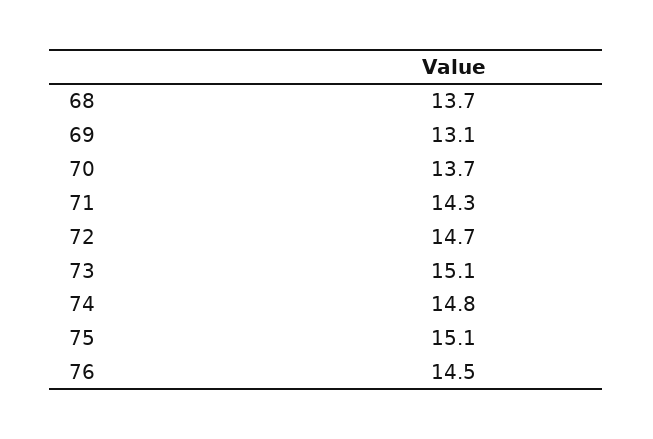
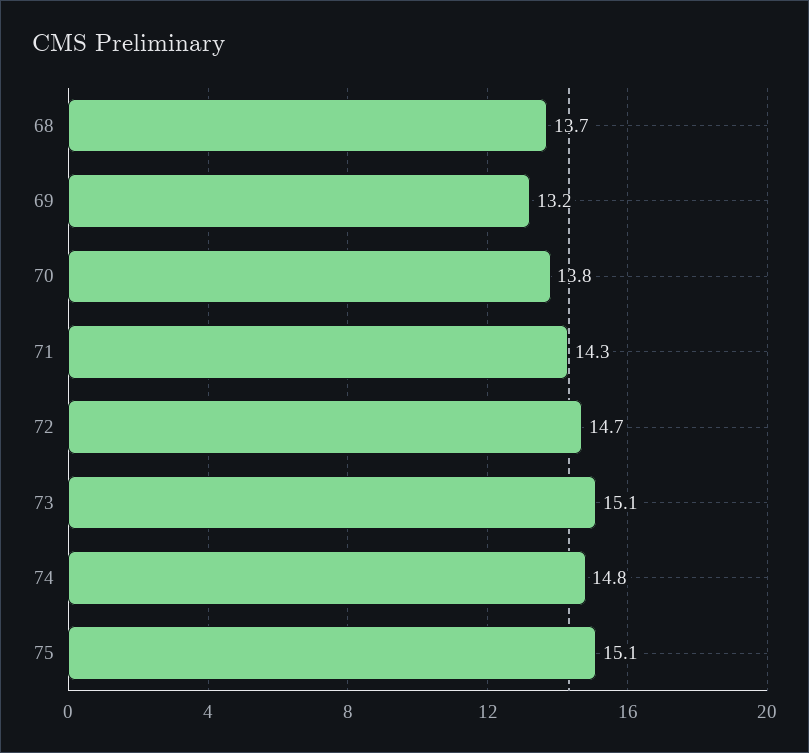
69: 13.1 -> 13.2
70: 13.7 -> 13.8
76: 14.5 -> none

